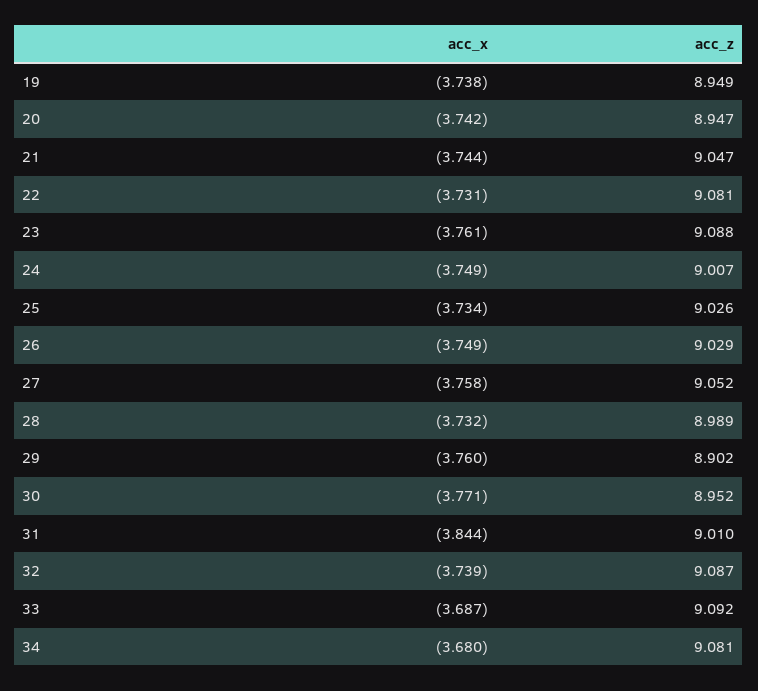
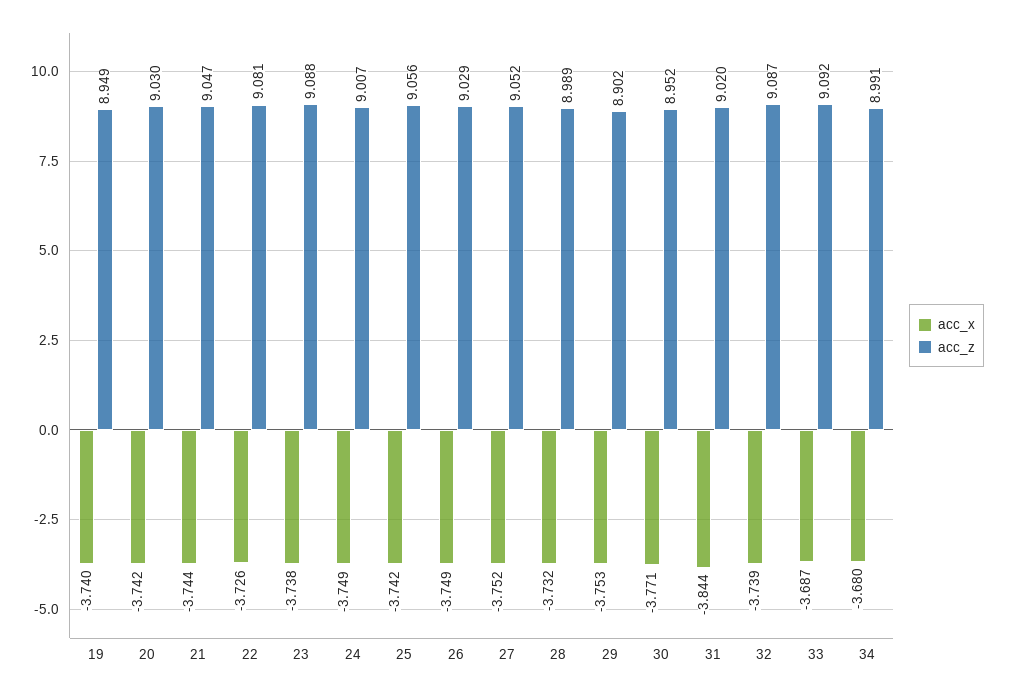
acc_x, 19: -3.738 -> -3.74
acc_z, 20: 8.947 -> 9.03
acc_x, 22: -3.731 -> -3.726
acc_x, 23: -3.761 -> -3.738
acc_x, 25: -3.734 -> -3.742
acc_z, 25: 9.026 -> 9.056
acc_x, 27: -3.758 -> -3.752
acc_x, 29: -3.76 -> -3.753
acc_z, 31: 9.01 -> 9.02
acc_z, 34: 9.081 -> 8.991

